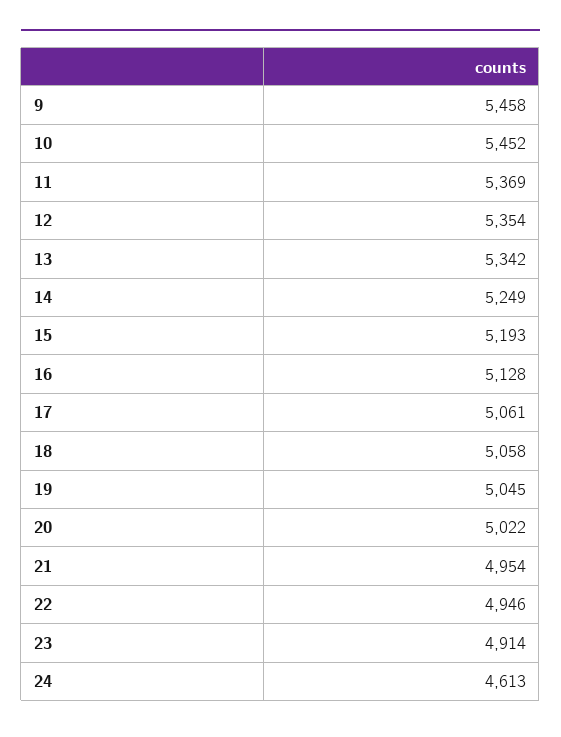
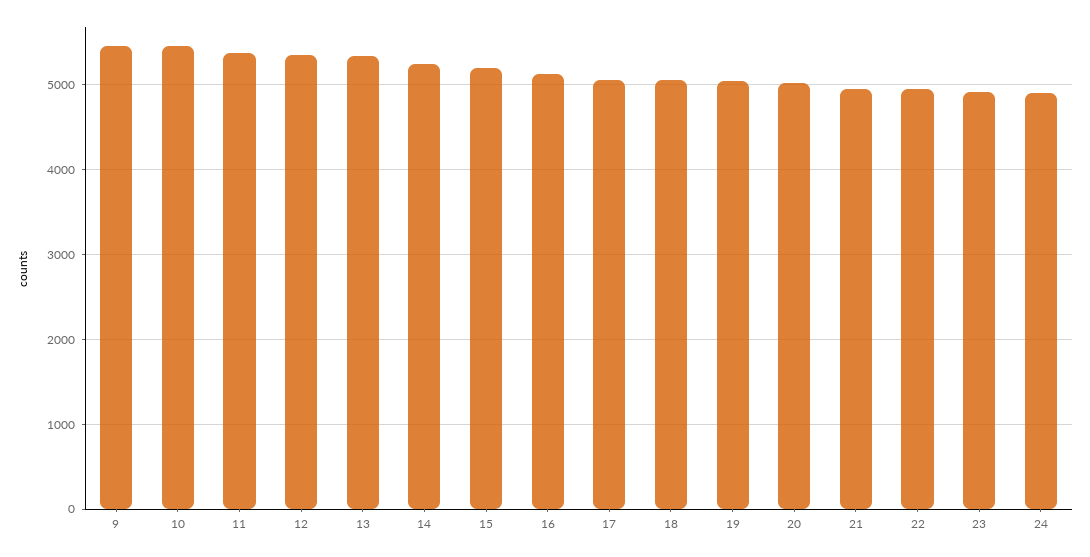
24: 4613 -> 4900

